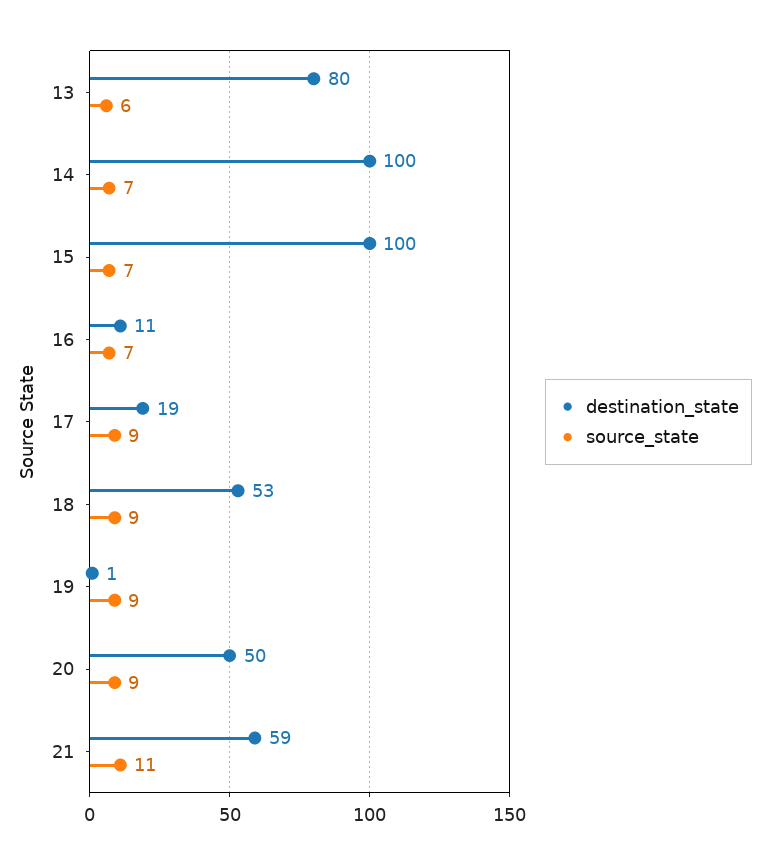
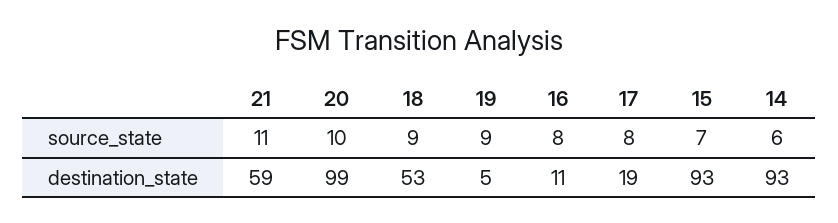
destination_state, 13: 80 -> none
source_state, 13: 6 -> none
destination_state, 14: 100 -> 93
source_state, 14: 7 -> 6
destination_state, 15: 100 -> 93
source_state, 16: 7 -> 8
source_state, 17: 9 -> 8
destination_state, 19: 1 -> 5
destination_state, 20: 50 -> 99
source_state, 20: 9 -> 10

